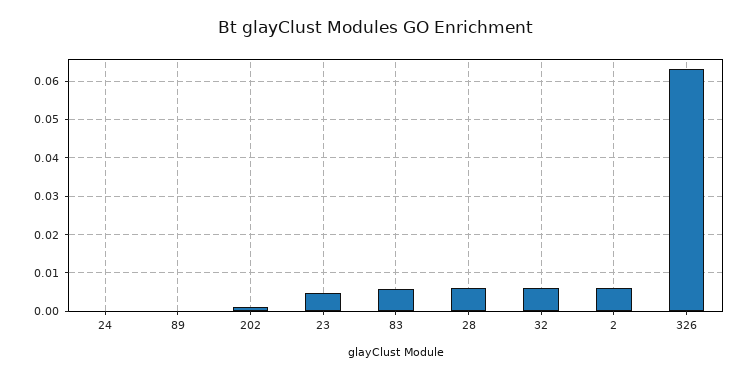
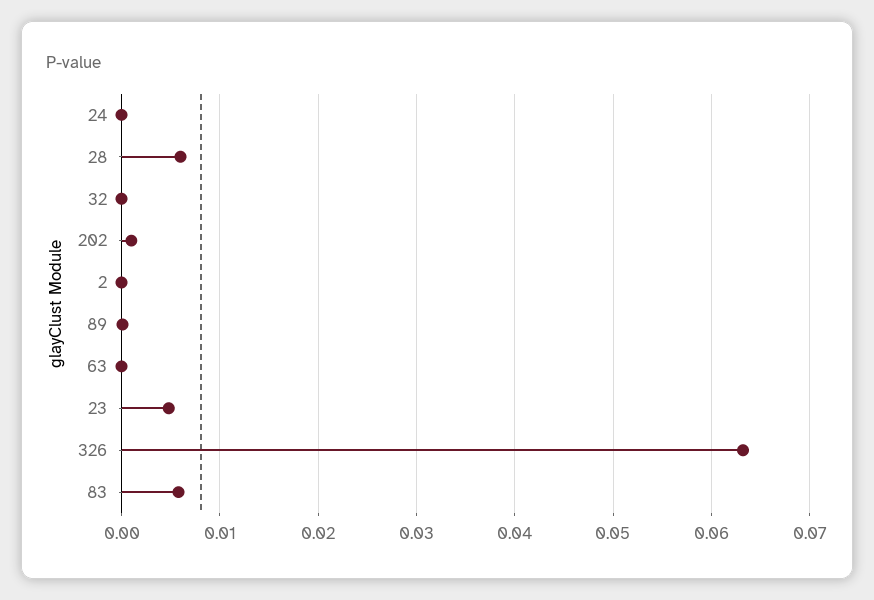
32: 0.006 -> 0
2: 0.006 -> 0
63: none -> 0

